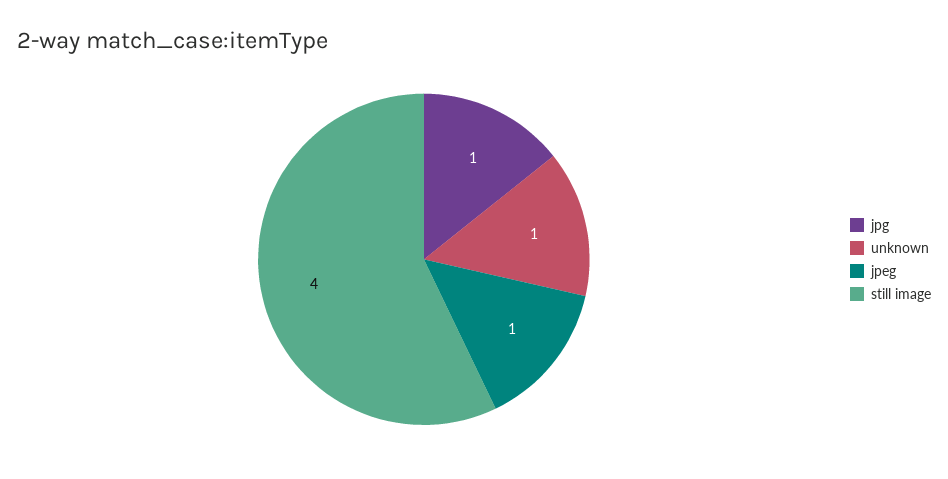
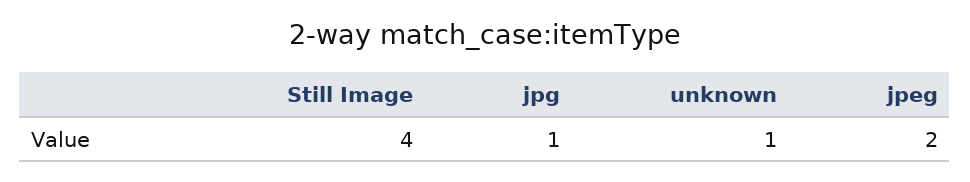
jpeg: 1 -> 2

